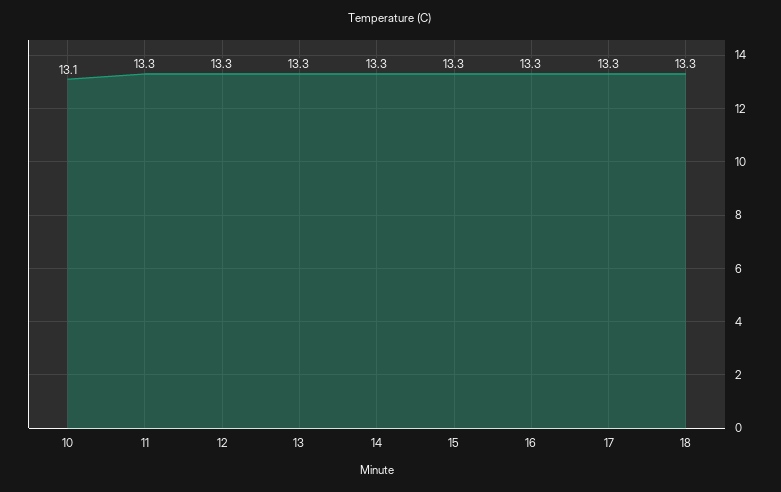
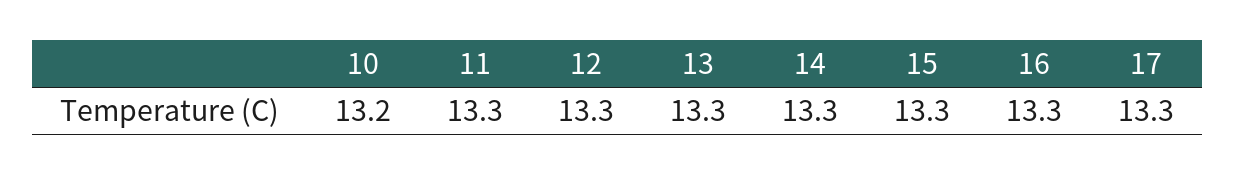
10: 13.1 -> 13.2
18: 13.3 -> none

